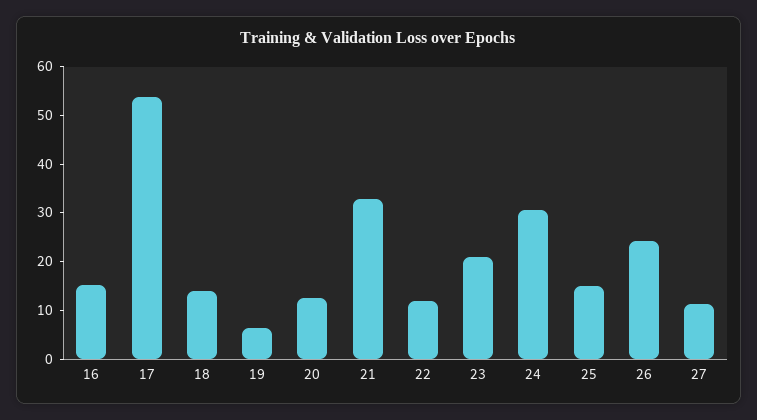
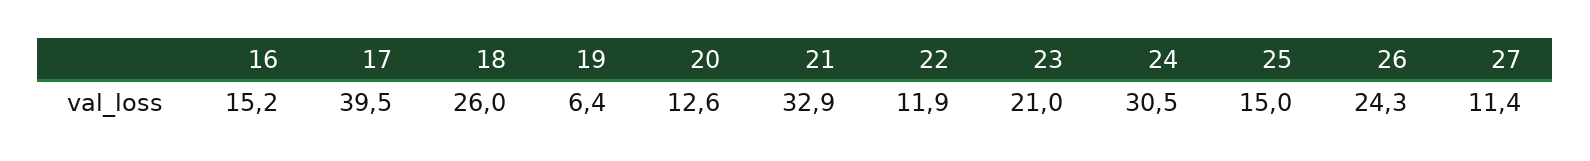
17: 54 -> 39.5
18: 14 -> 26

